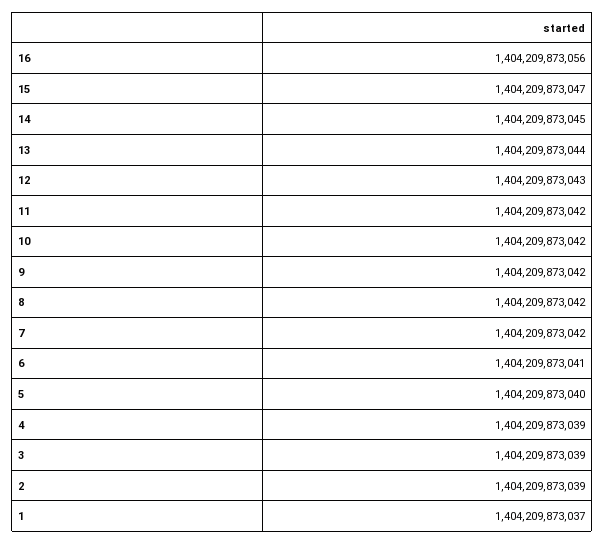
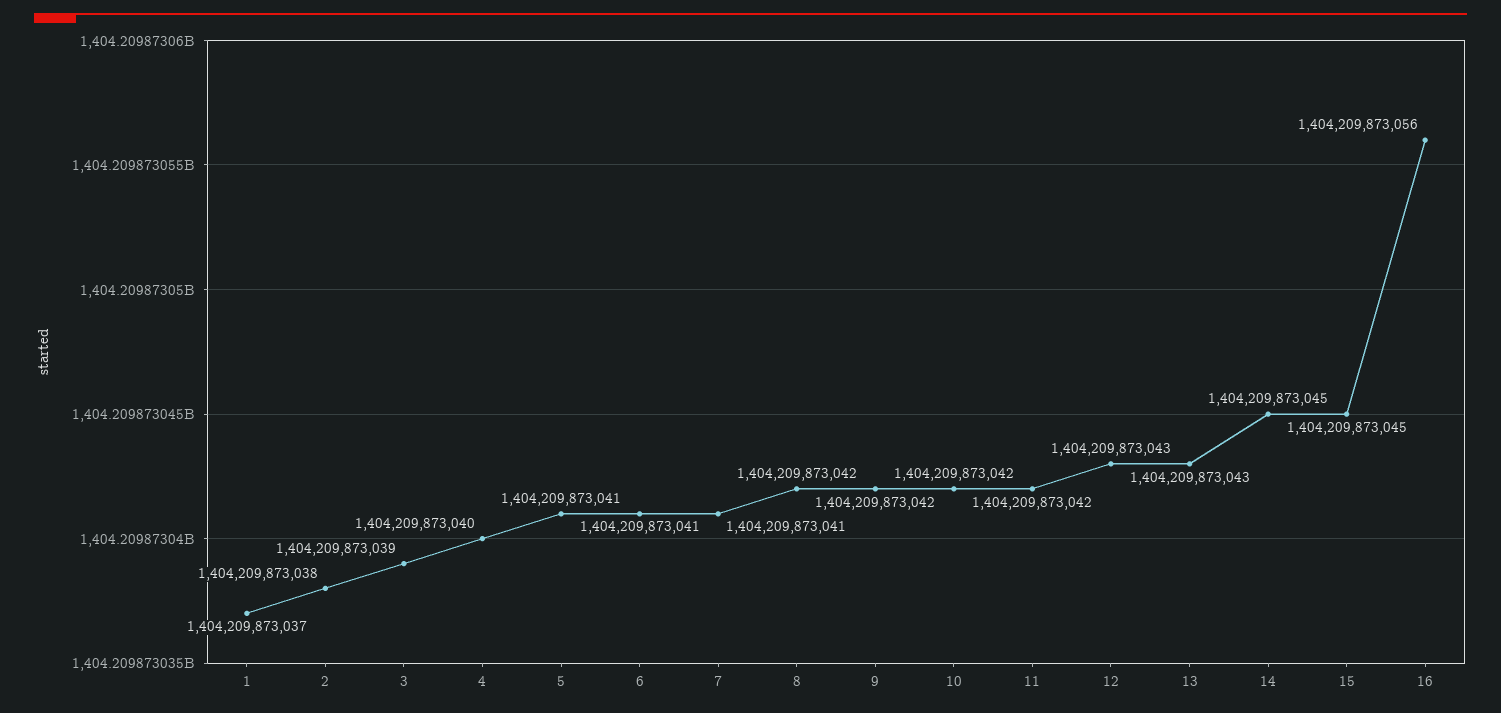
15: 1404209873047 -> 1404209873045
13: 1404209873044 -> 1404209873043
7: 1404209873042 -> 1404209873041
5: 1404209873040 -> 1404209873041
4: 1404209873039 -> 1404209873040
2: 1404209873039 -> 1404209873038

